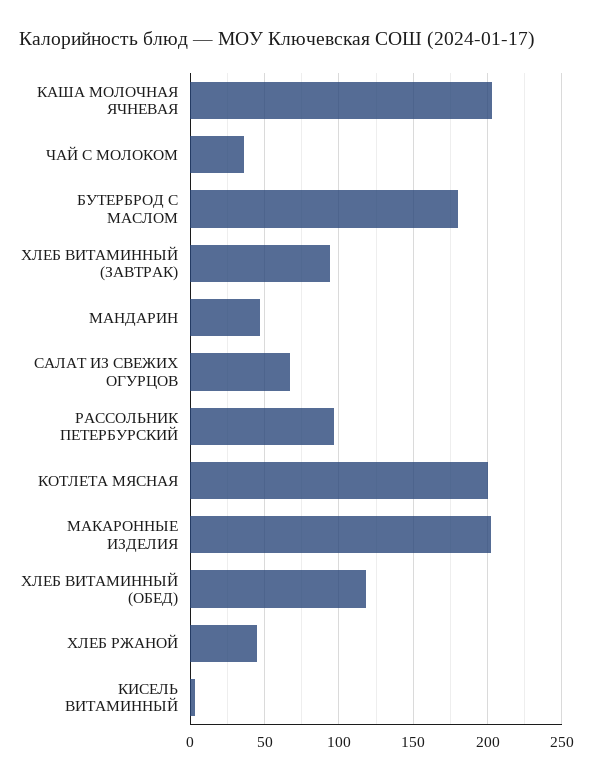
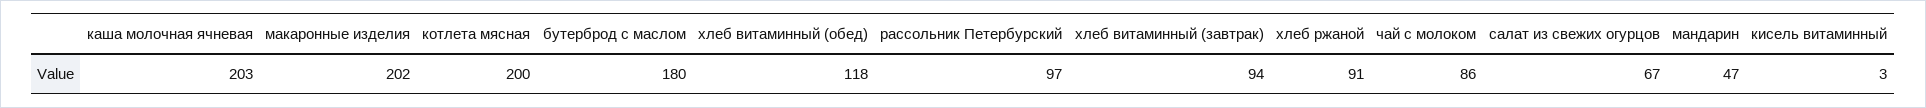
ЧАЙ С МОЛОКОМ: 35 -> 86
ХЛЕБ РЖАНОЙ: 45 -> 91

